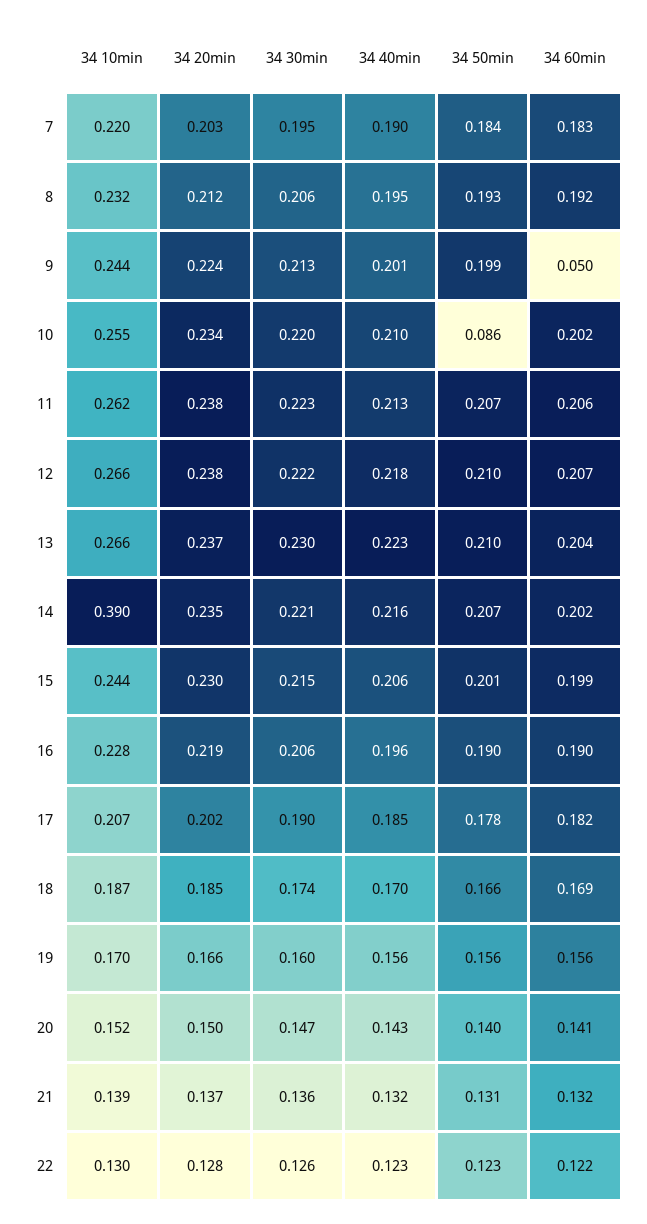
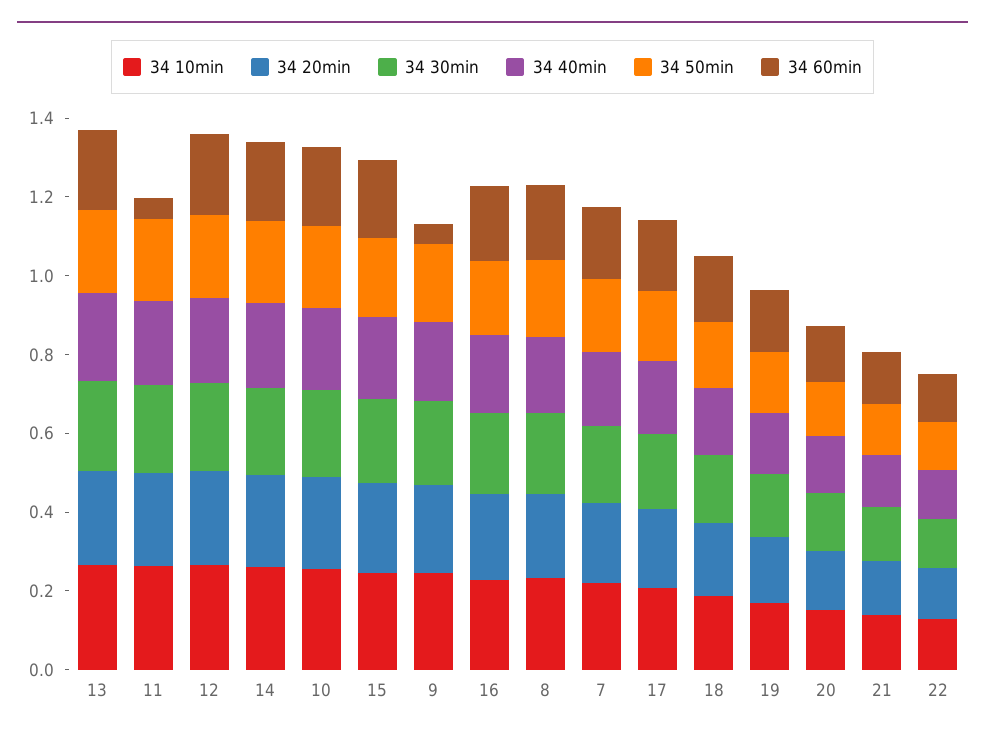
34 50min, 10: 0.086 -> 0.2
34 60min, 11: 0.206 -> 0.05
34 10min, 14: 0.39 -> 0.25

